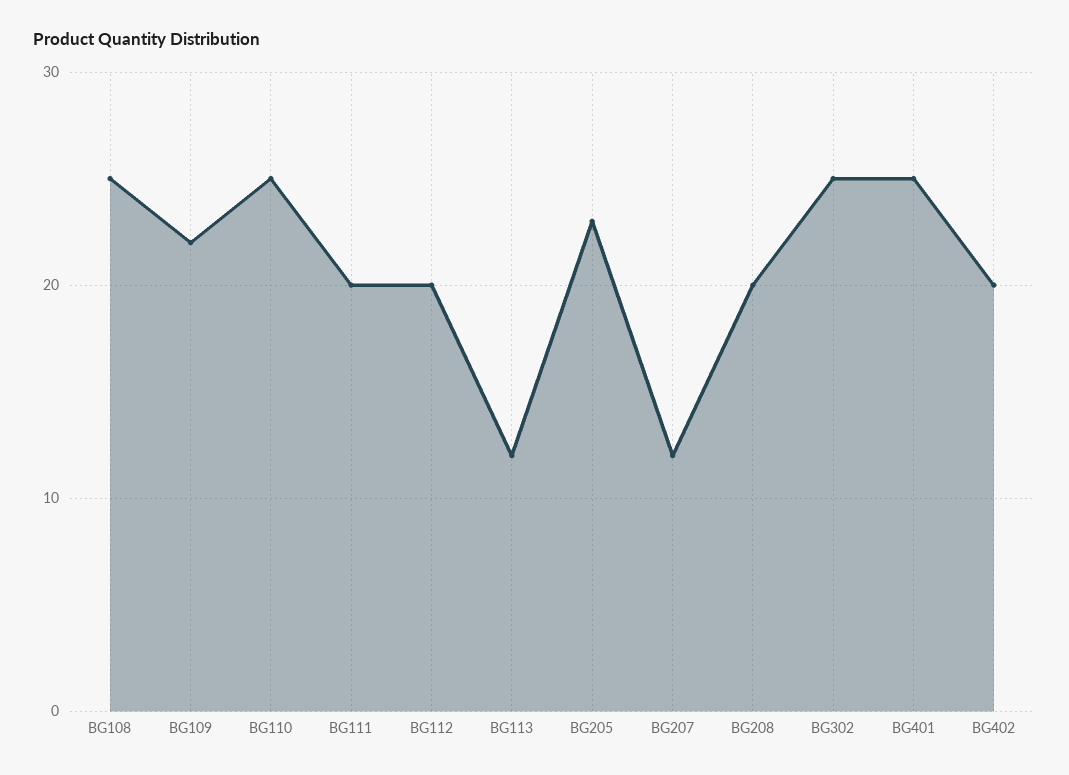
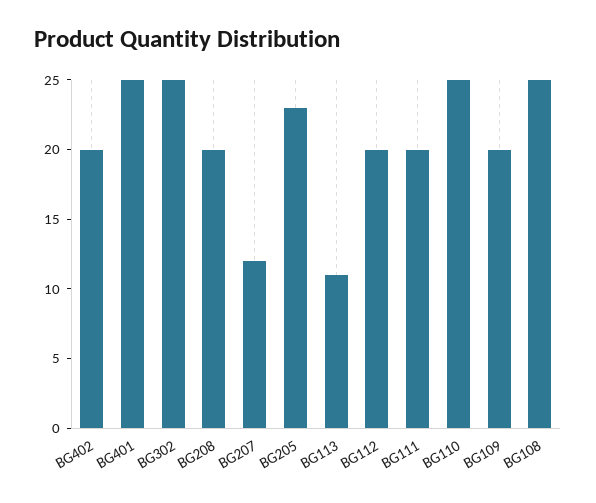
BG109: 22 -> 20
BG113: 12 -> 11

